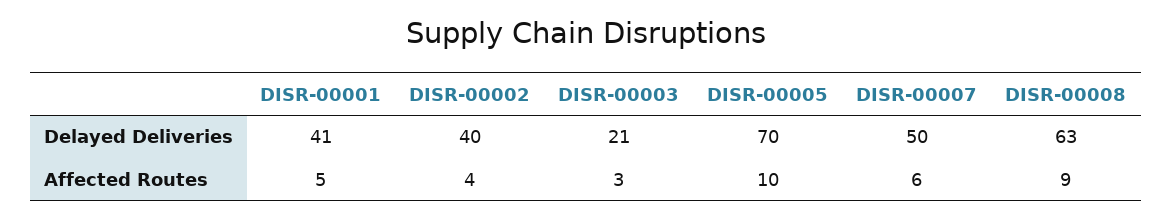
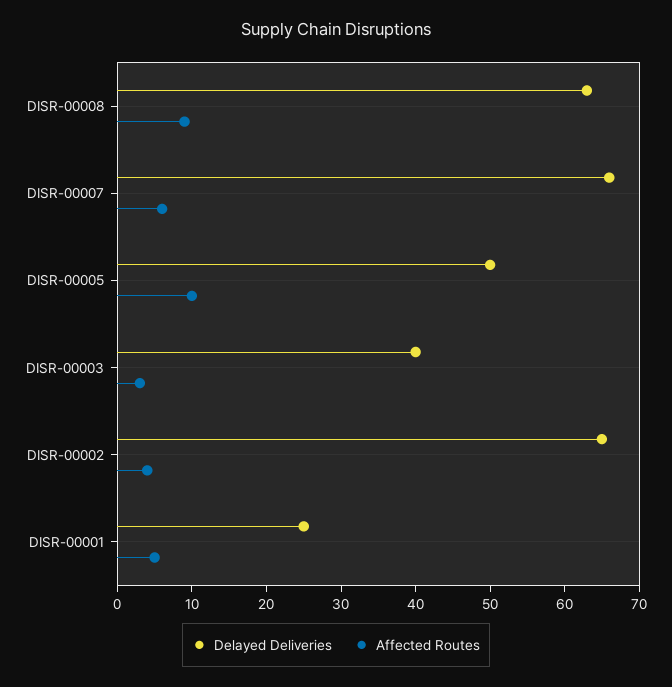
Delayed Deliveries, DISR-00001: 41 -> 25
Delayed Deliveries, DISR-00002: 40 -> 65
Delayed Deliveries, DISR-00003: 21 -> 40
Delayed Deliveries, DISR-00005: 70 -> 50
Delayed Deliveries, DISR-00007: 50 -> 65

